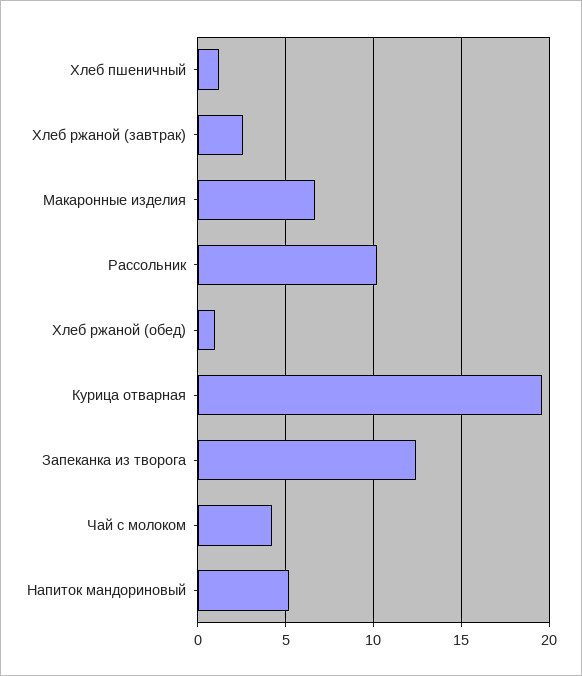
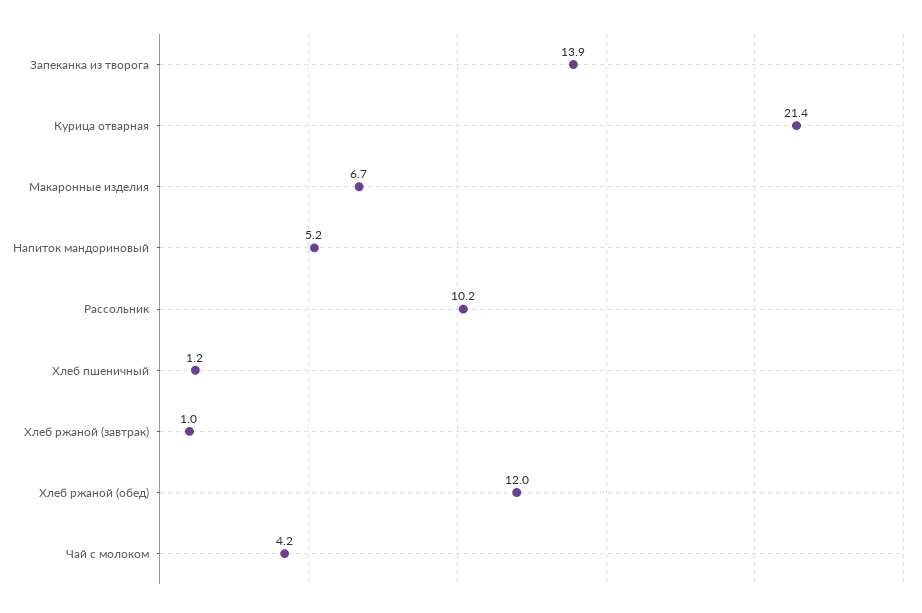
Хлеб ржаной (завтрак): 2.5 -> 1
Хлеб ржаной (обед): 1 -> 12
Курица отварная: 19.5 -> 21.4
Запеканка из творога: 12.5 -> 13.9

